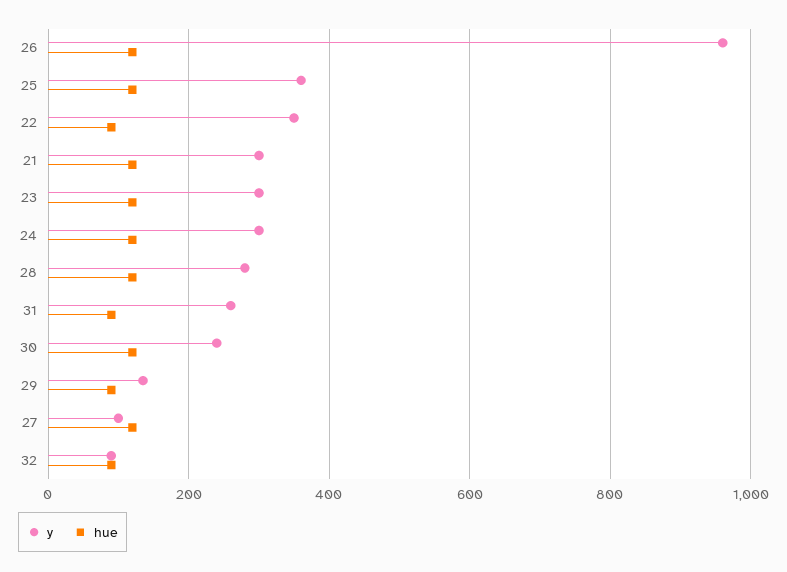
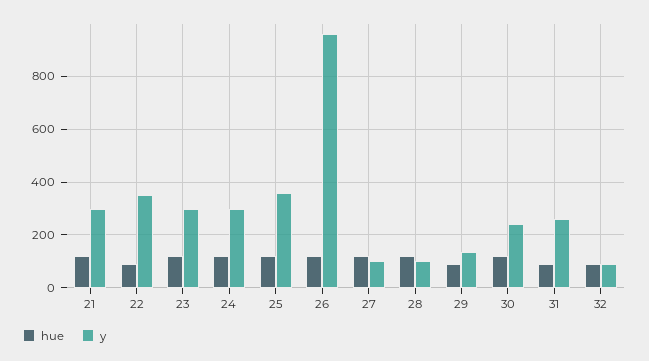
y, 28: 280 -> 100

